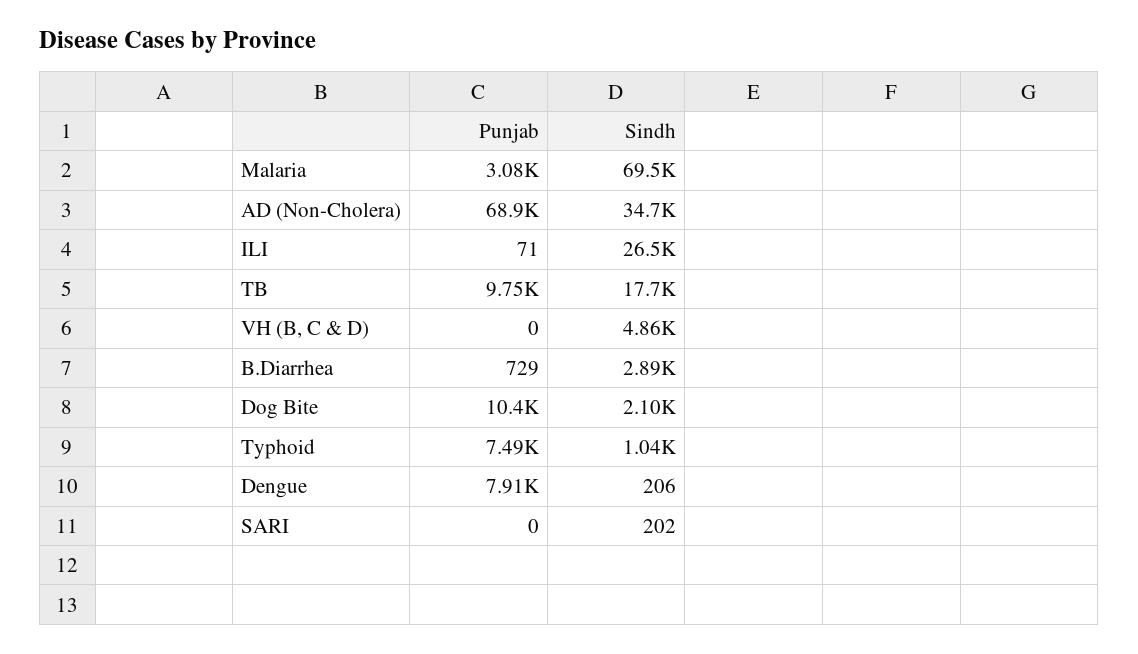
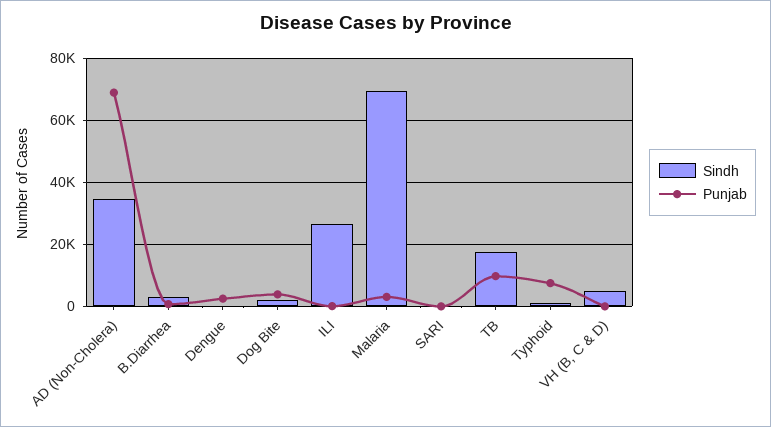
Punjab, Dog Bite: 10400 -> 4000
Punjab, Dengue: 7910 -> 2000

